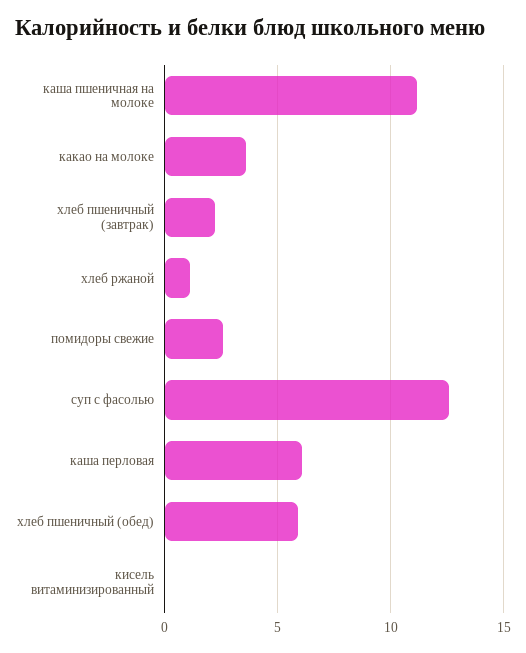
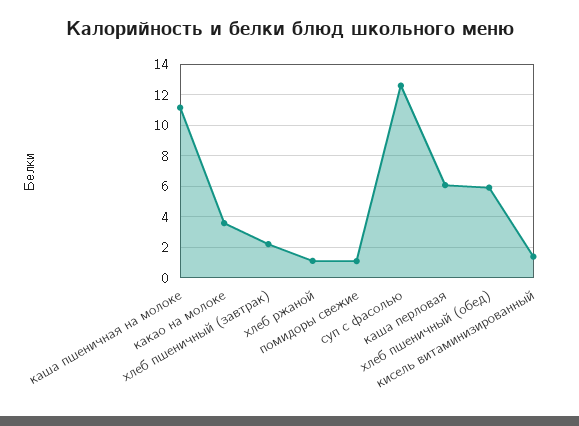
помидоры свежие: 2.5 -> 1
кисель витаминизированный: 0 -> 1.5

